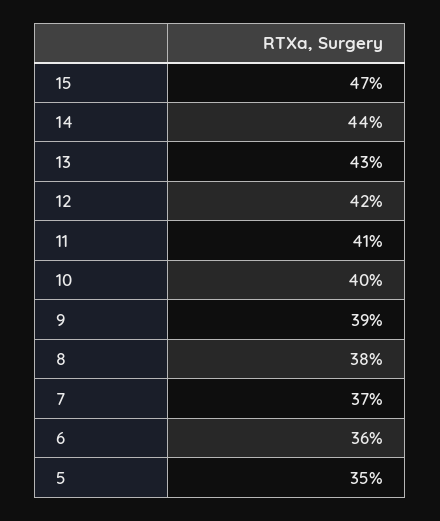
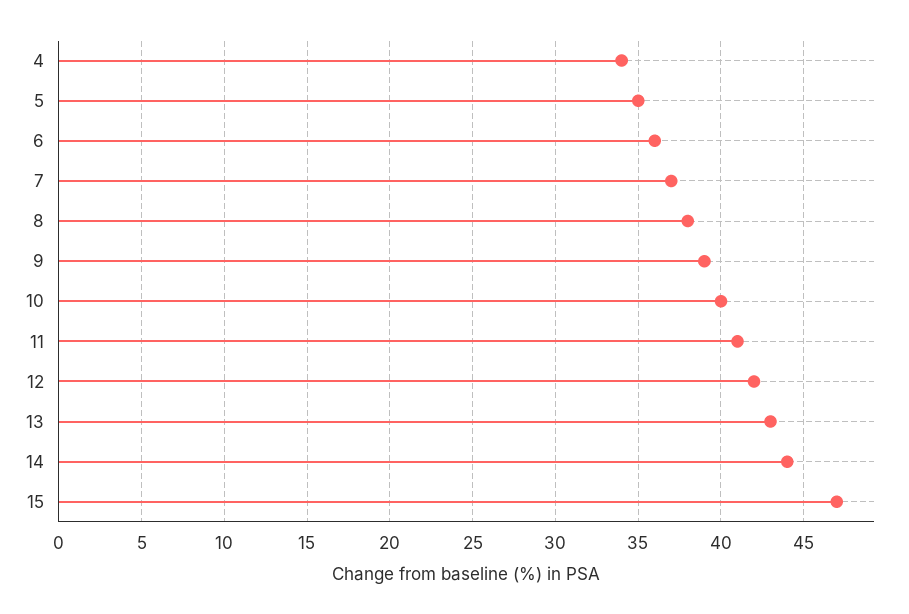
4: none -> 34

